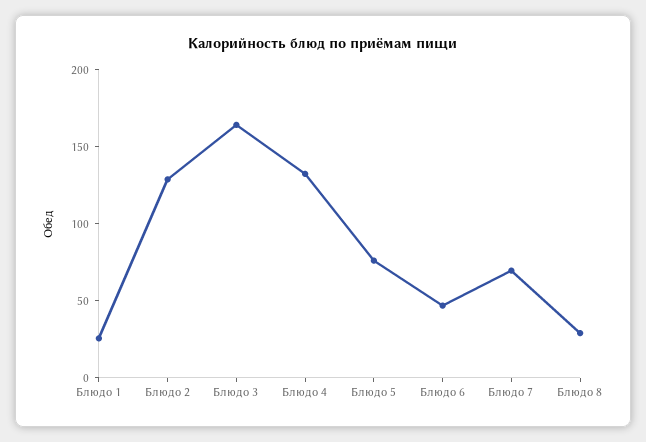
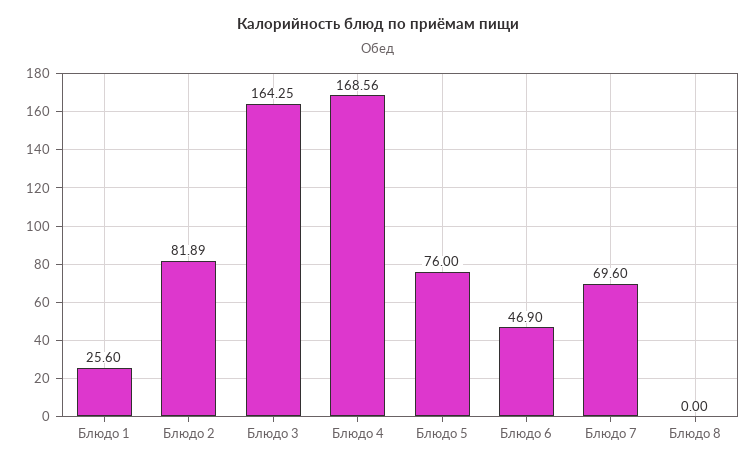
Блюдо 2: 130 -> 81.89
Блюдо 4: 130 -> 168.56
Блюдо 8: 30 -> 0

